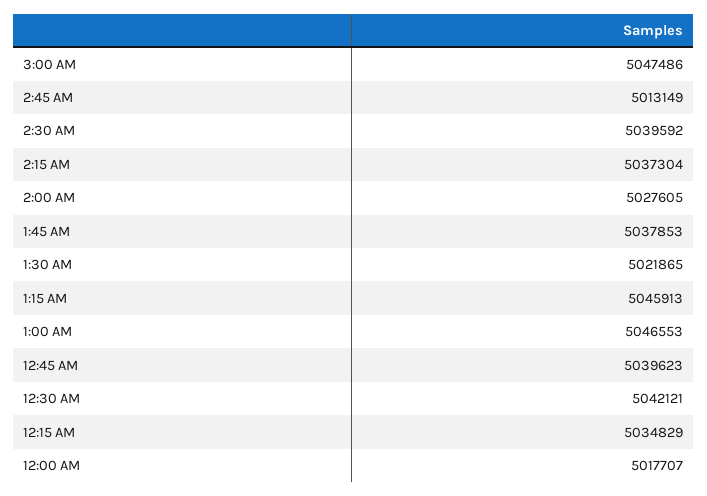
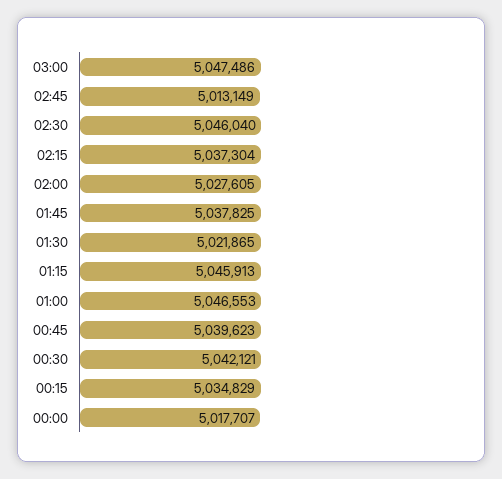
2:30 AM: 5039592 -> 5046040
1:45 AM: 5037853 -> 5037825

